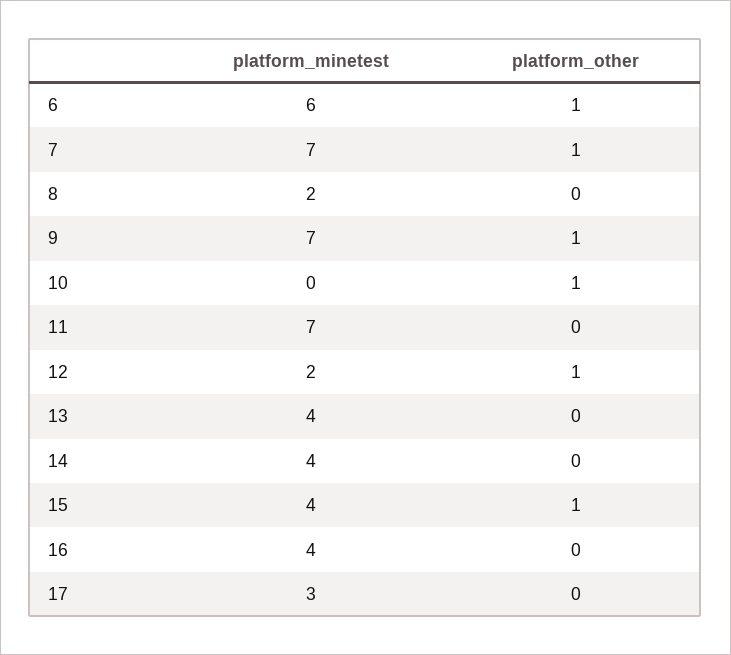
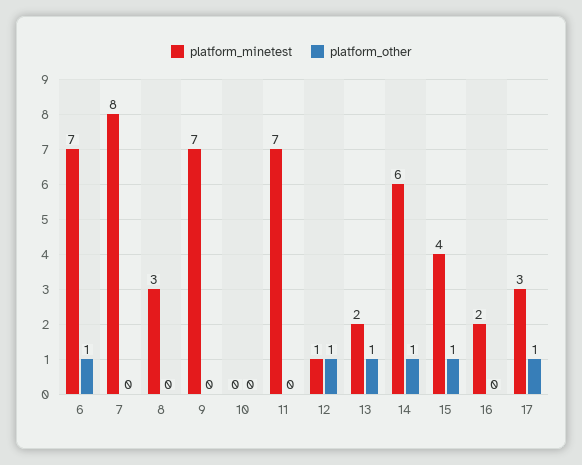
platform_minetest, 6: 6 -> 7
platform_minetest, 7: 7 -> 8
platform_other, 7: 1 -> 0
platform_minetest, 8: 2 -> 3
platform_other, 9: 1 -> 0
platform_other, 10: 1 -> 0
platform_minetest, 12: 2 -> 1
platform_minetest, 13: 4 -> 2
platform_other, 13: 0 -> 1
platform_minetest, 14: 4 -> 6
platform_other, 14: 0 -> 1
platform_minetest, 16: 4 -> 2
platform_other, 17: 0 -> 1

